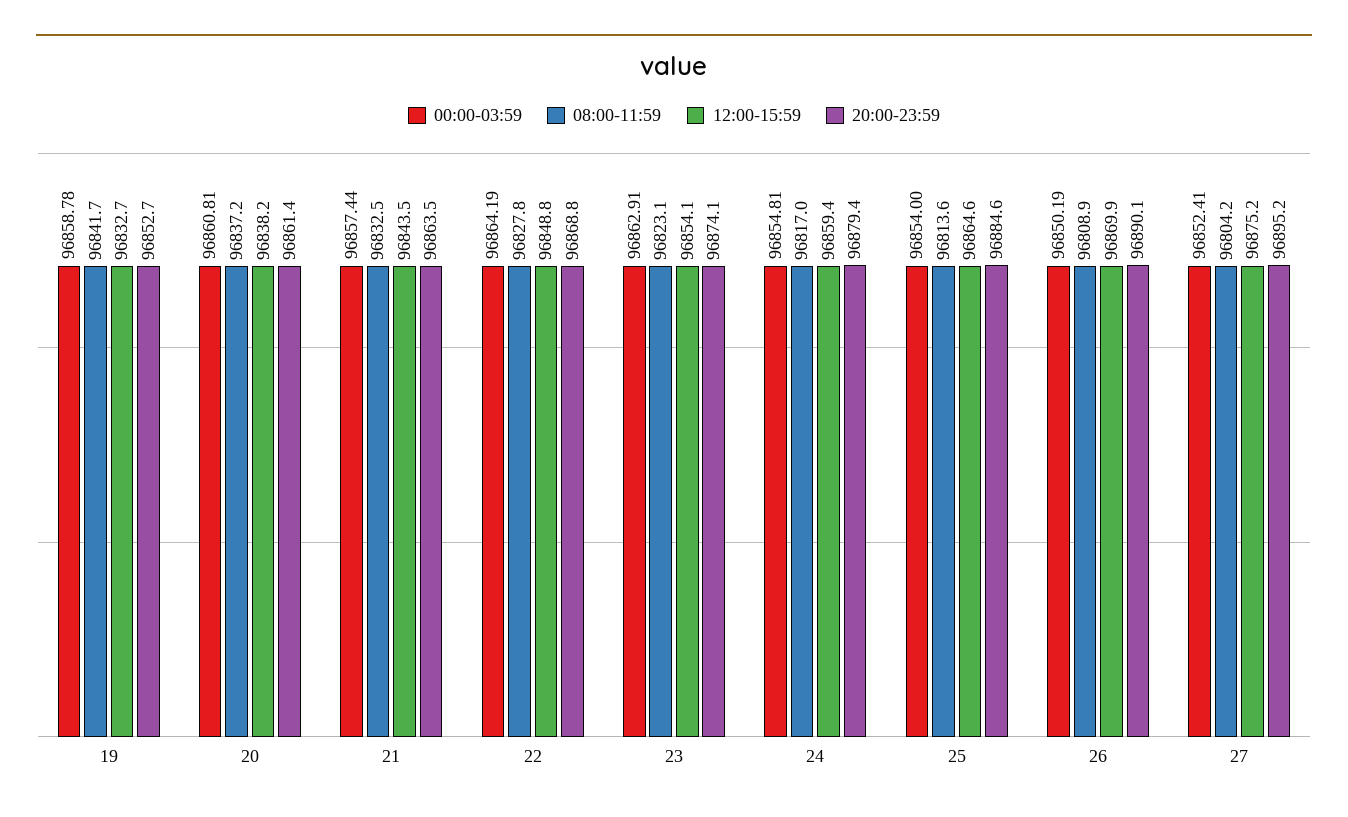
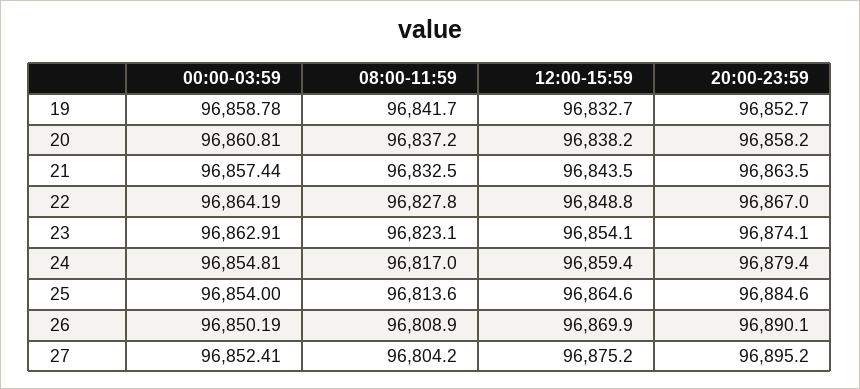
20:00-23:59, 20: 96861.4 -> 96858.2
20:00-23:59, 22: 96868.8 -> 96867

